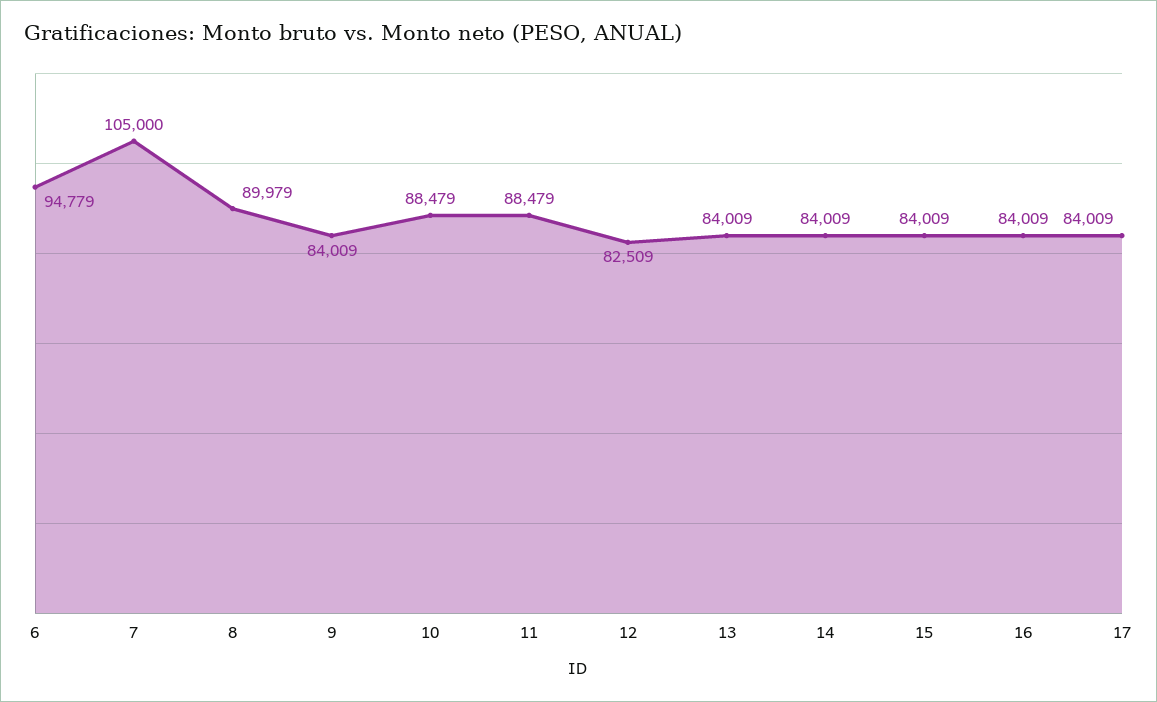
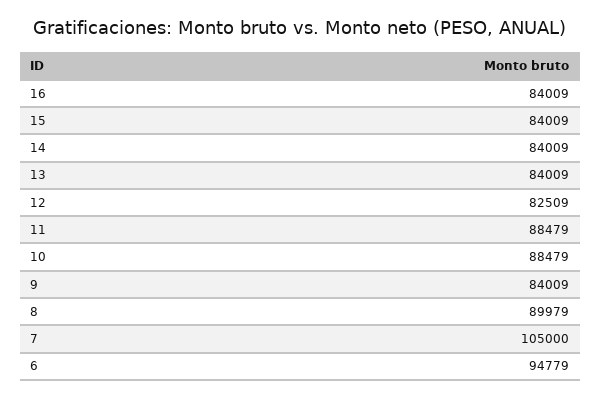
17: 84009 -> none

